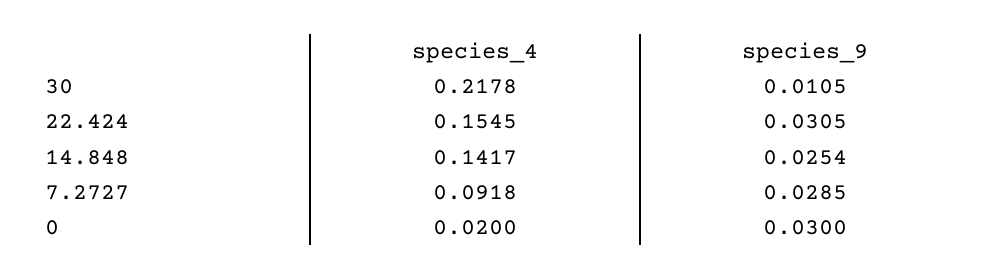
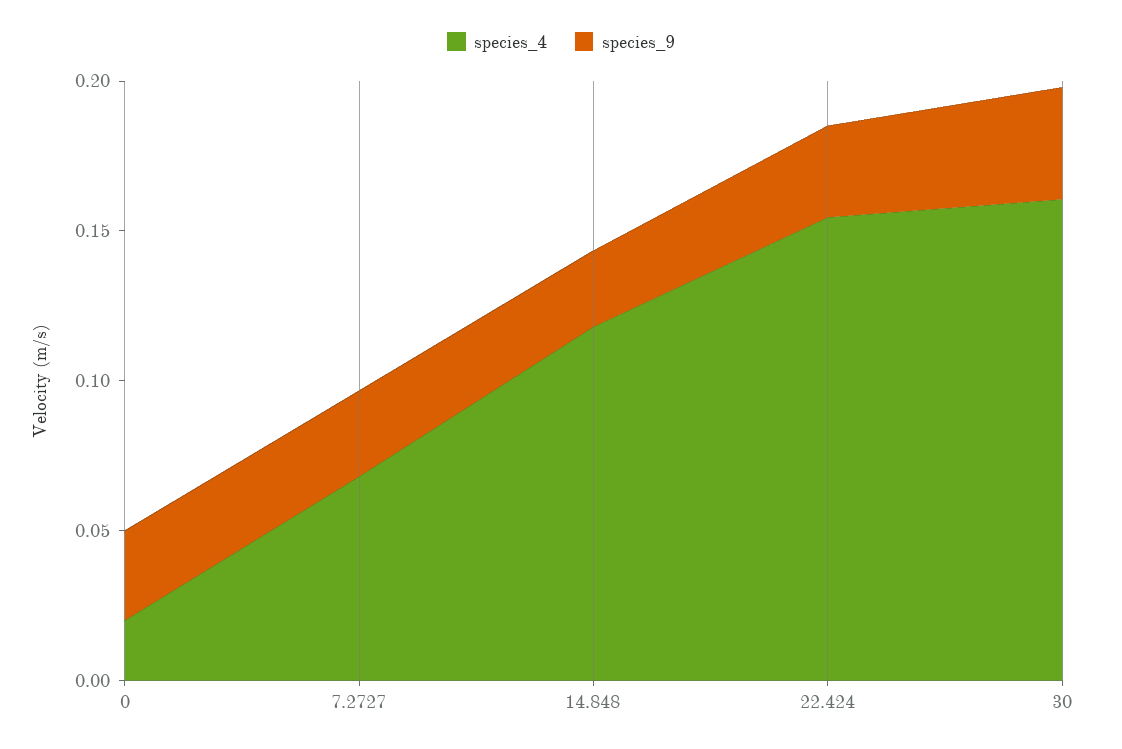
species_4, 30: 0.2178 -> 0.16
species_9, 30: 0.0105 -> 0.04
species_4, 14.848: 0.1417 -> 0.12
species_4, 7.2727: 0.0918 -> 0.07

